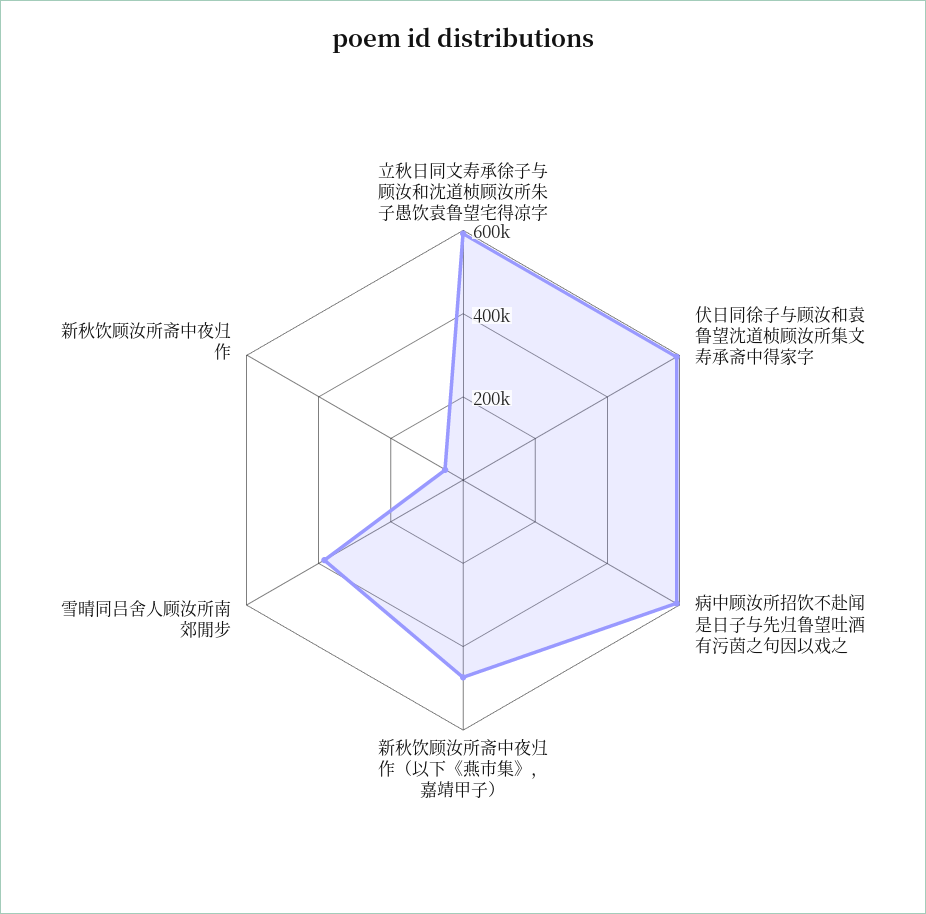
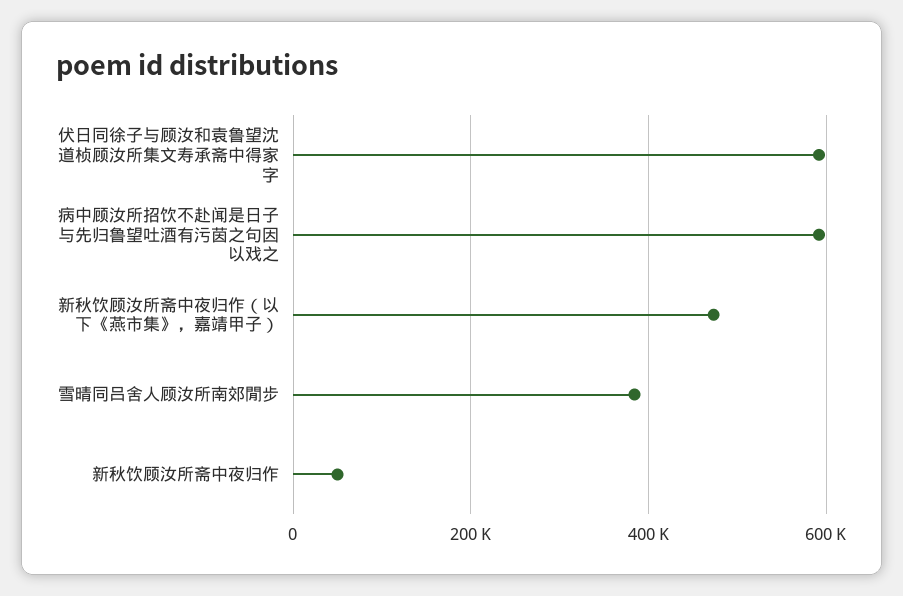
立秋日同文寿承徐子与顾汝和沈道桢顾汝所朱子愚饮袁鲁望宅得凉字: 600000 -> none

